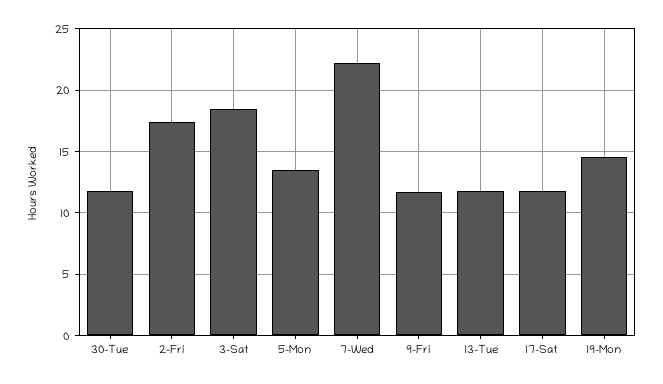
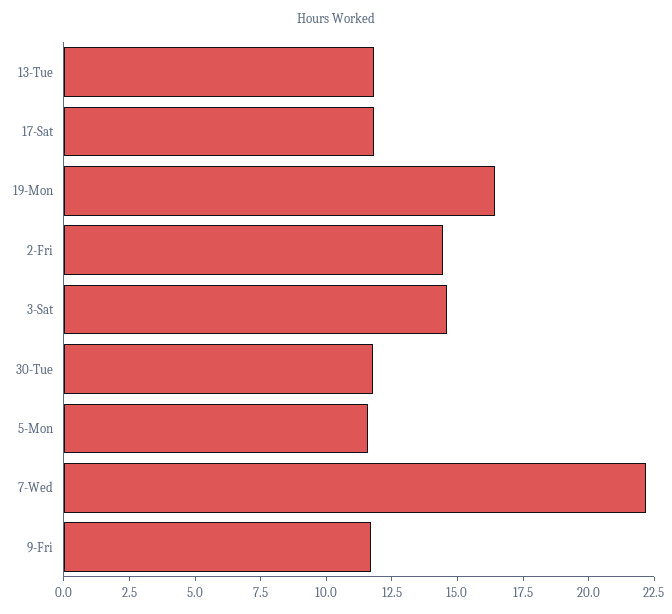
2-Fri: 17.5 -> 14.5
3-Sat: 18.5 -> 14.5
5-Mon: 13.5 -> 11.5
19-Mon: 14.5 -> 16.5

